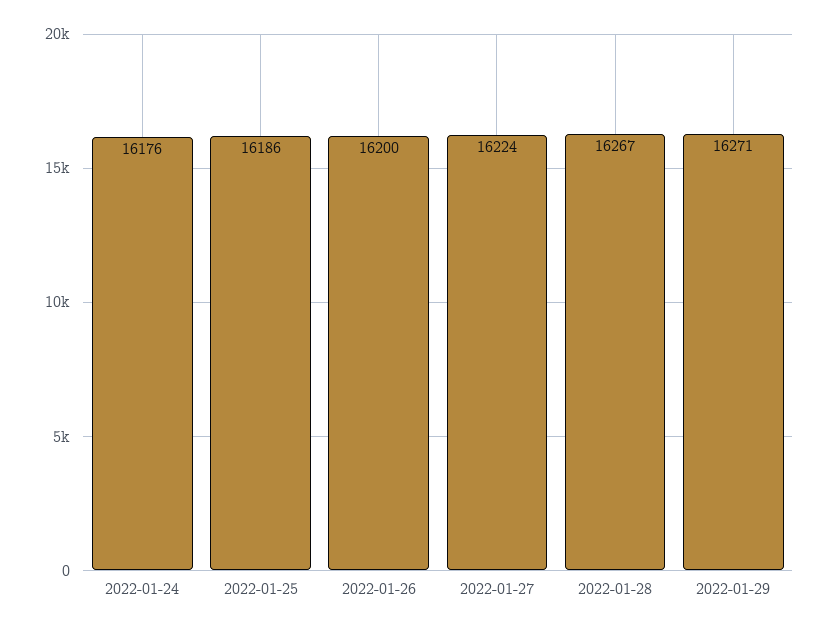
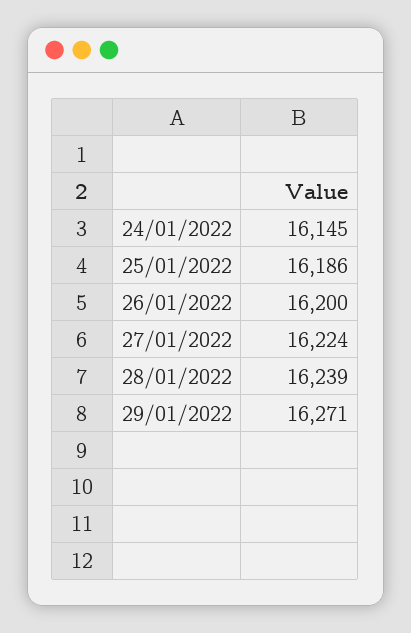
2022-01-24: 16176 -> 16145
2022-01-28: 16267 -> 16239

